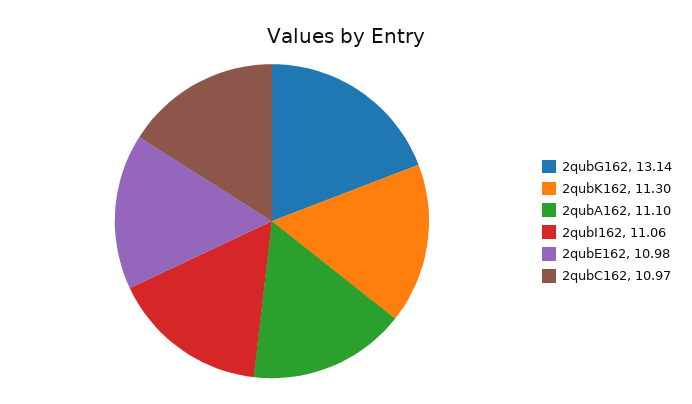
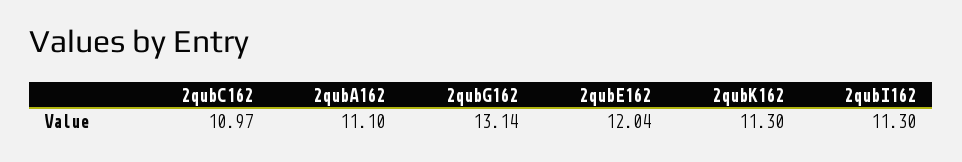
2qubI162: 11.06 -> 11.3
2qubE162: 10.98 -> 12.04

